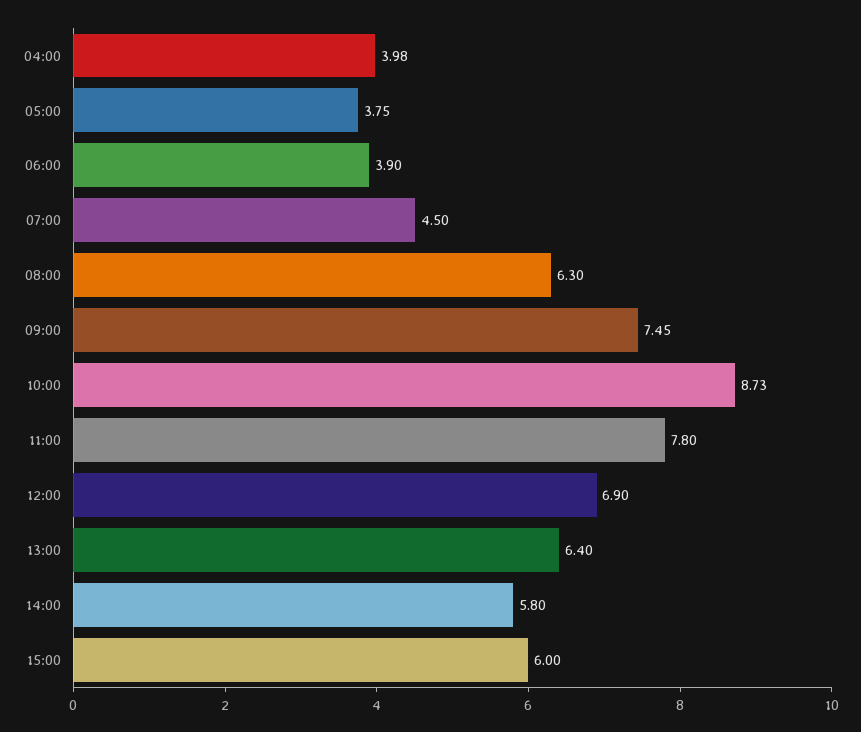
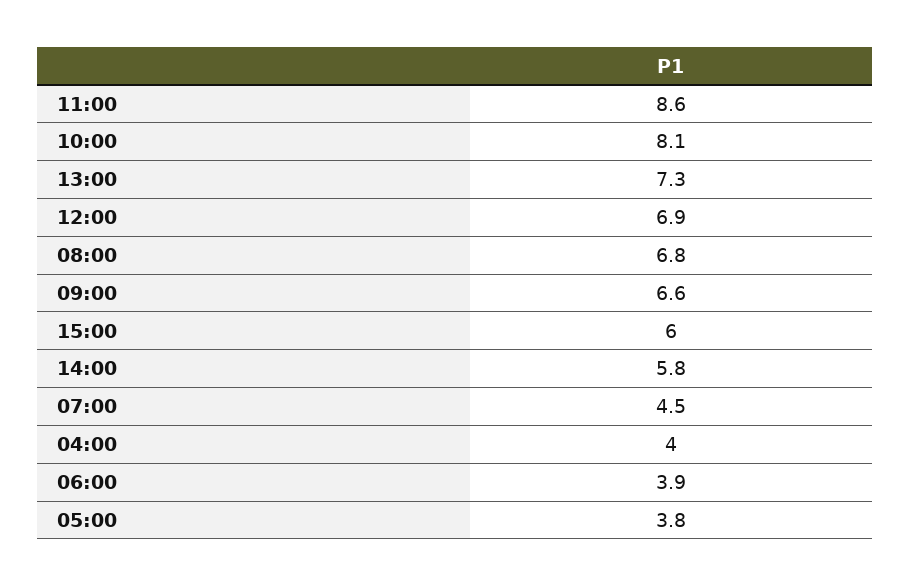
08:00: 6.3 -> 6.8
09:00: 7.45 -> 6.6
10:00: 8.73 -> 8.1
11:00: 7.8 -> 8.6
13:00: 6.4 -> 7.3

